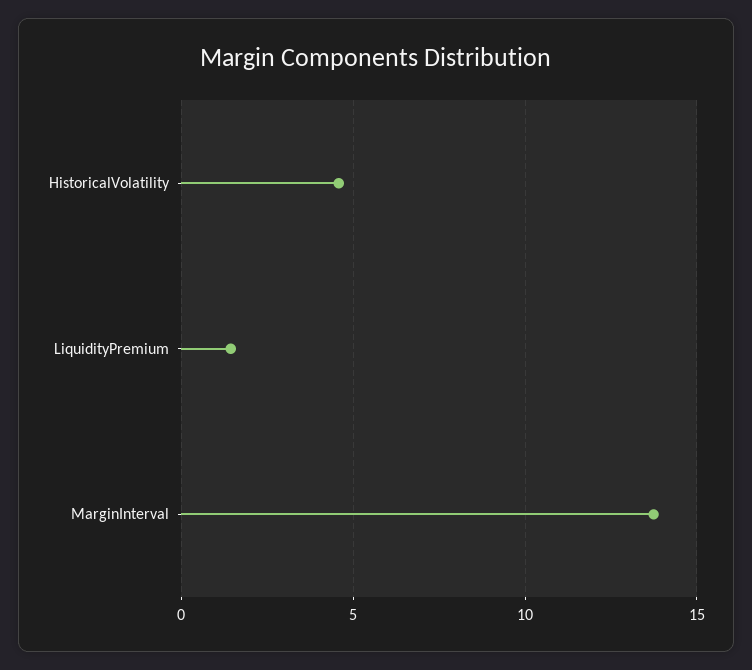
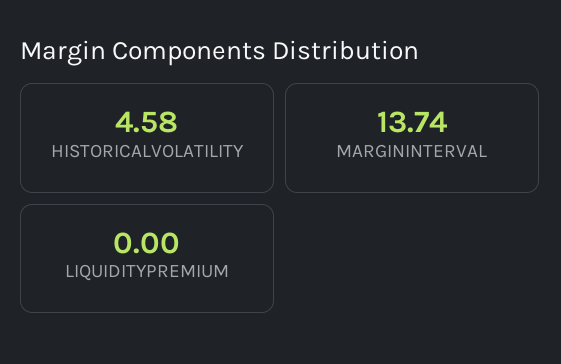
LiquidityPremium: 1.5 -> 0

